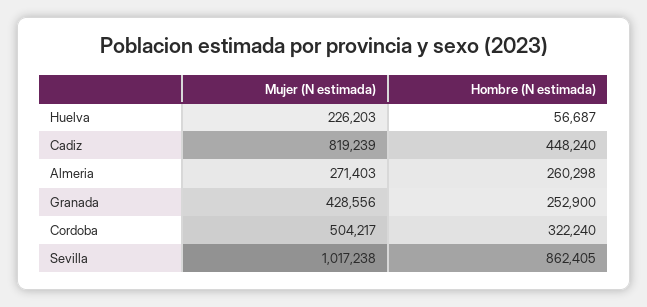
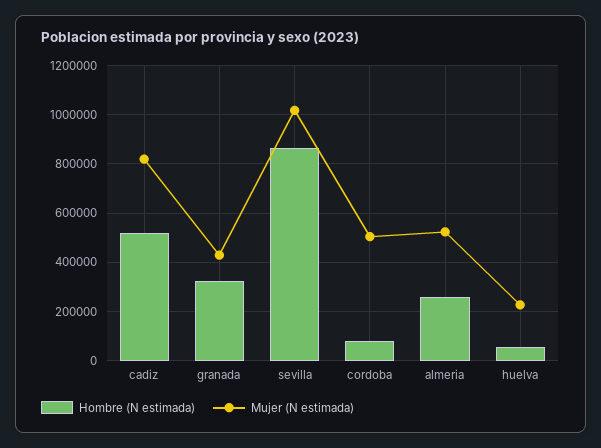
Hombre (N estimada), Cadiz: 448240 -> 525000
Mujer (N estimada), Almeria: 271403 -> 525000
Hombre (N estimada), Granada: 252900 -> 325000
Hombre (N estimada), Cordoba: 322240 -> 75000

